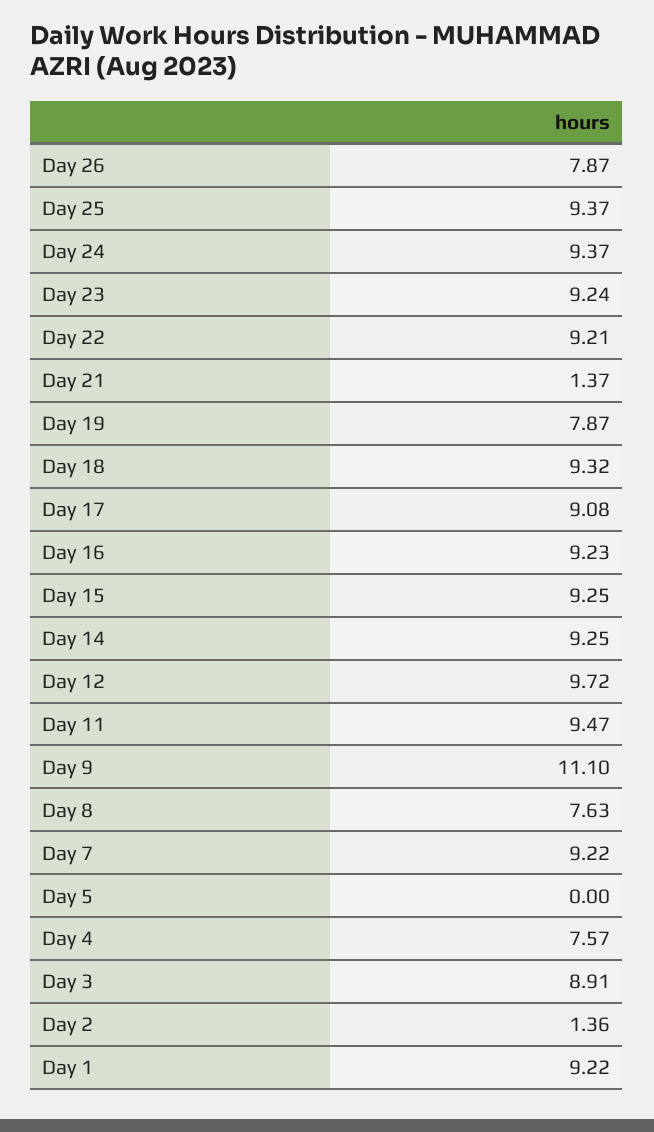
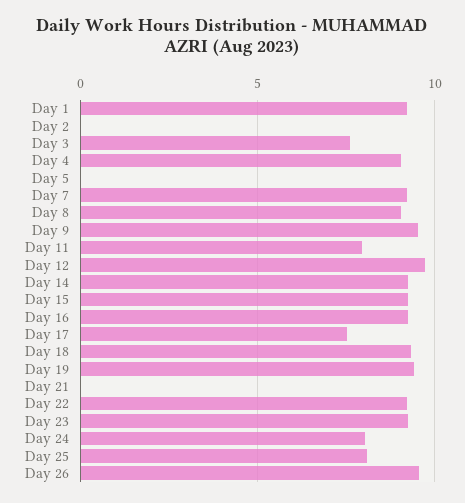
Day 26: 7.87 -> 9.5
Day 25: 9.37 -> 8
Day 24: 9.37 -> 8
Day 21: 1.37 -> 0
Day 19: 7.87 -> 9.5
Day 17: 9.08 -> 7.5
Day 11: 9.47 -> 8
Day 9: 11.1 -> 9.5
Day 8: 7.63 -> 9
Day 4: 7.57 -> 9
Day 3: 8.91 -> 7.5
Day 2: 1.36 -> 0

